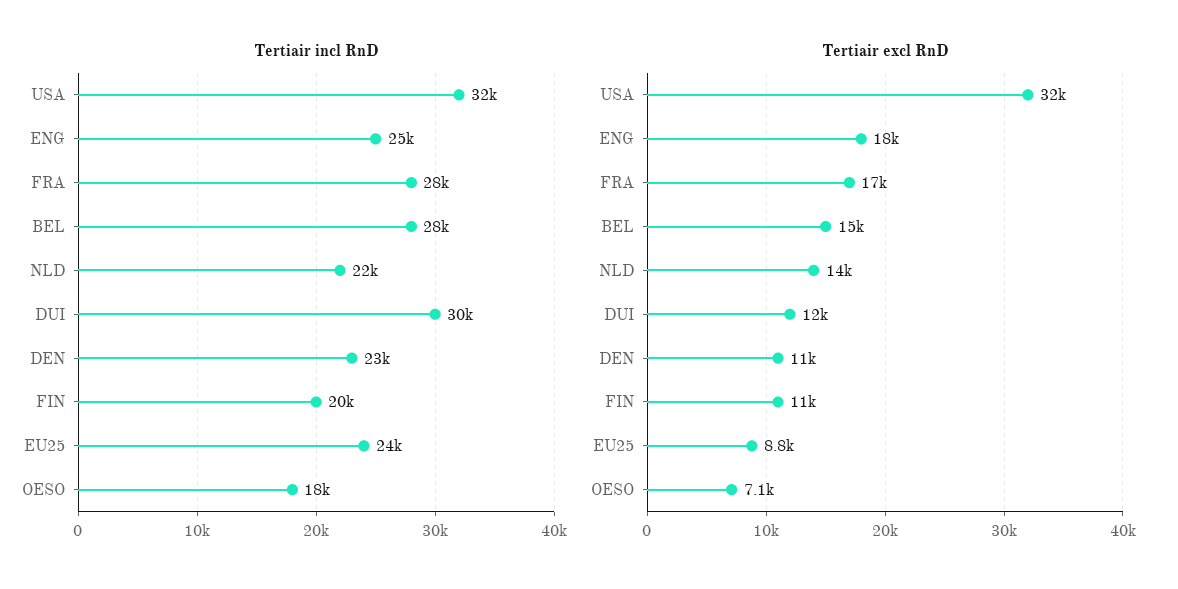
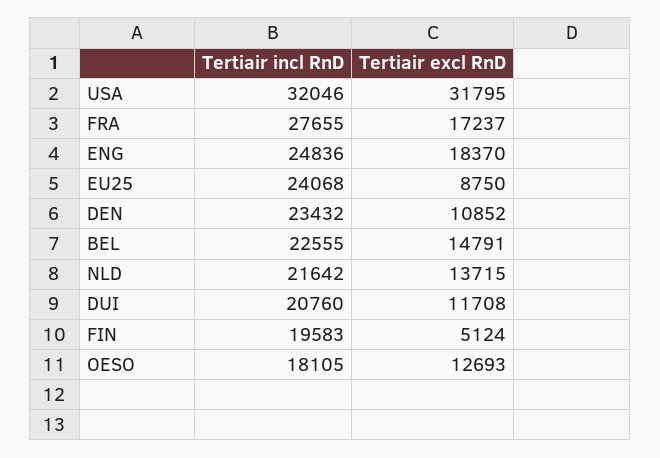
Tertiair incl RnD, BEL: 28000 -> 22555
Tertiair incl RnD, DUI: 30000 -> 20760
Tertiair excl RnD, FIN: 11000 -> 5124
Tertiair excl RnD, OESO: 7100 -> 12693

